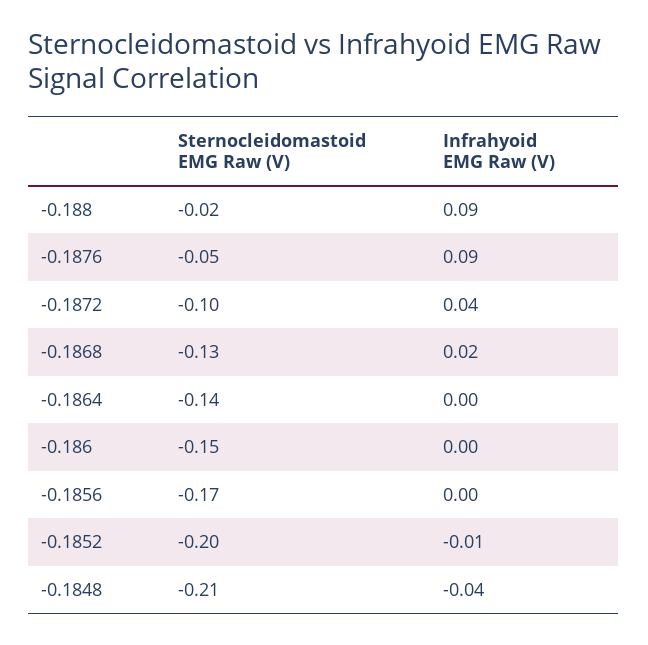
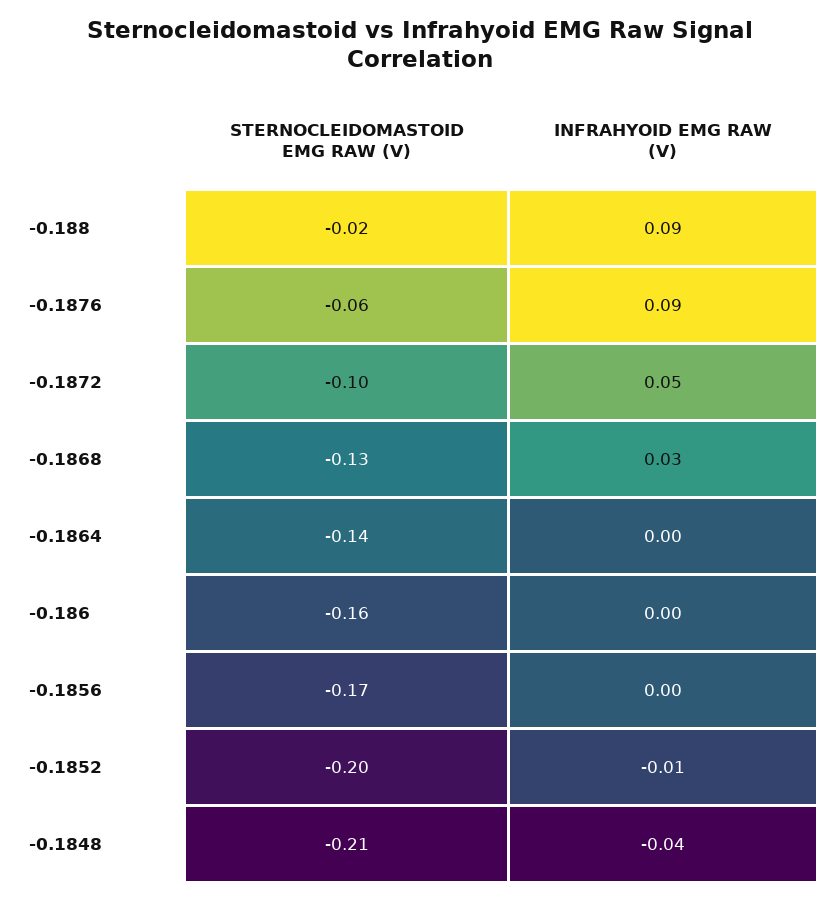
Sternocleidomastoid EMG Raw (V), -0.1876: -0.05 -> -0.06
Infrahyoid EMG Raw (V), -0.1872: 0.04 -> 0.05
Infrahyoid EMG Raw (V), -0.1868: 0.02 -> 0.03
Sternocleidomastoid EMG Raw (V), -0.186: -0.15 -> -0.16

